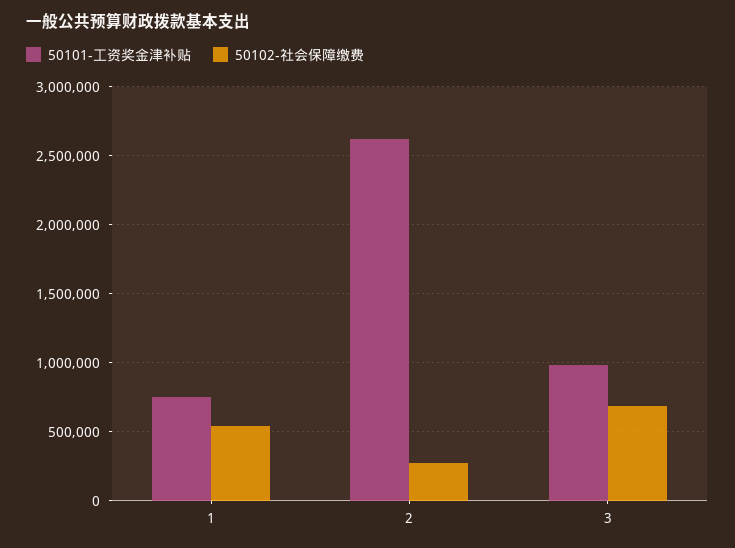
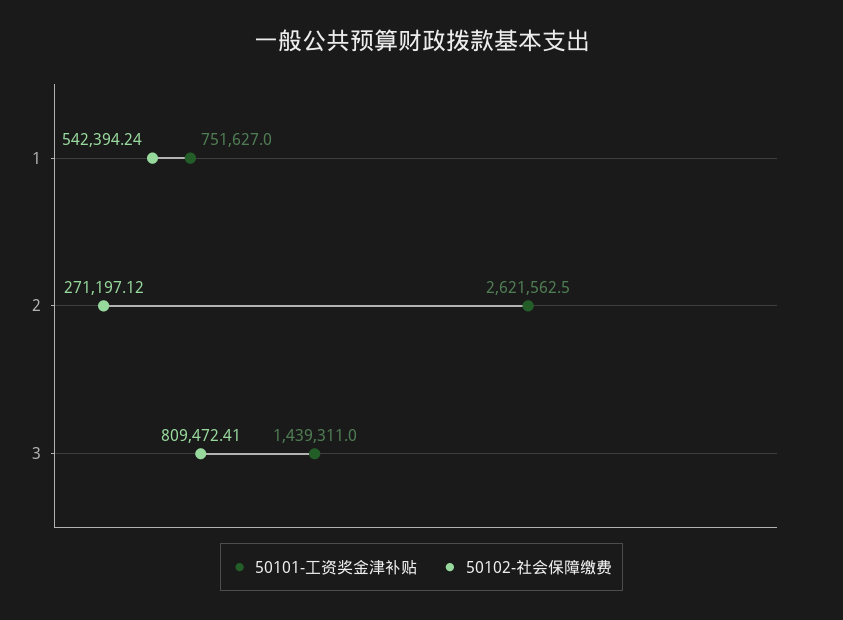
50101-工资奖金津补贴, 3: 1000000 -> 1439311
50102-社会保障缴费, 3: 700000 -> 809472.41

